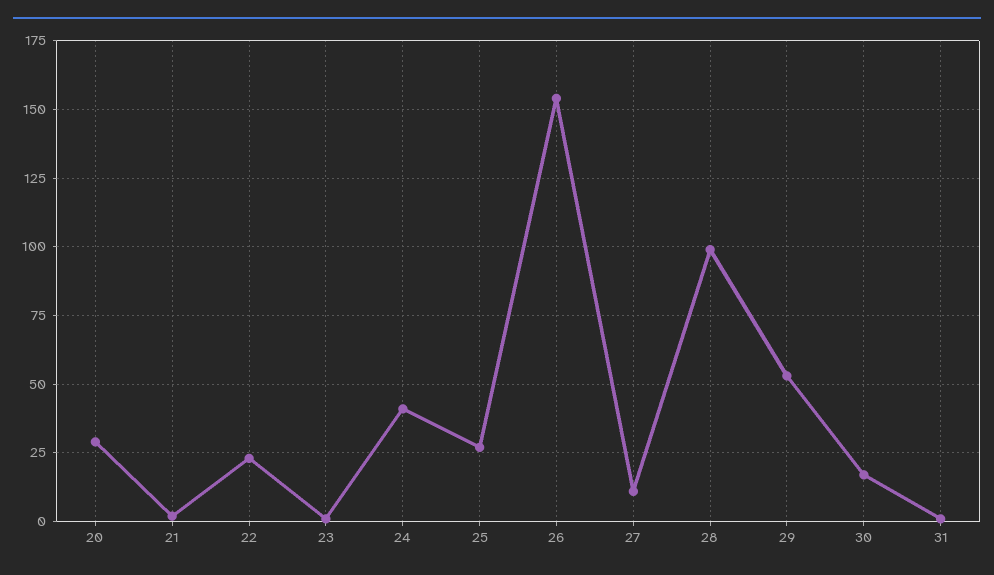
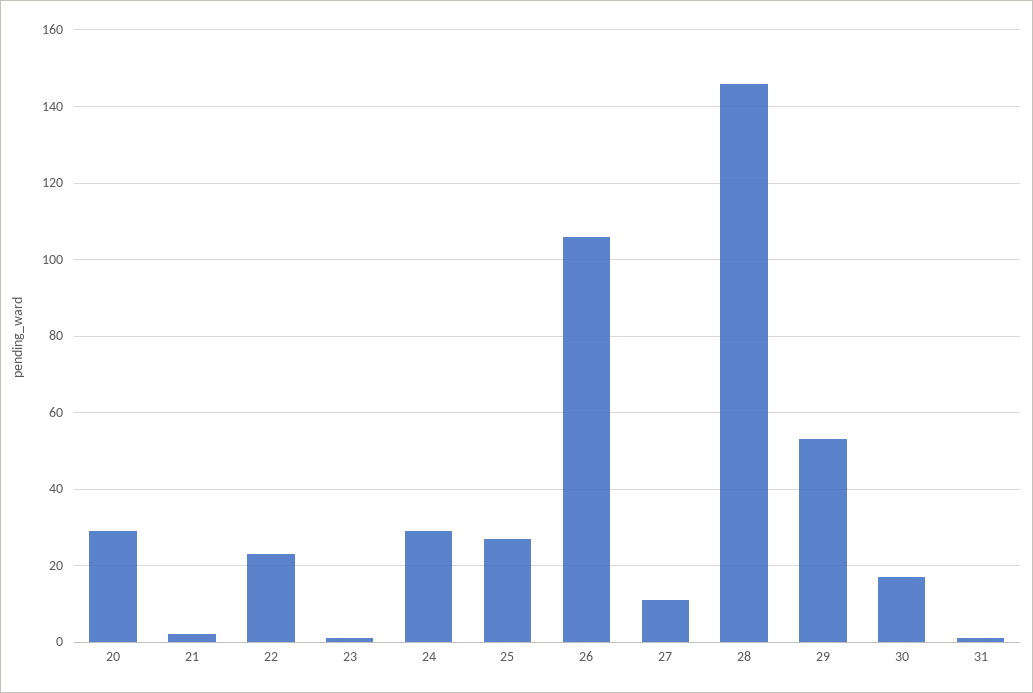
24: 40 -> 30
26: 155 -> 105
28: 100 -> 145

